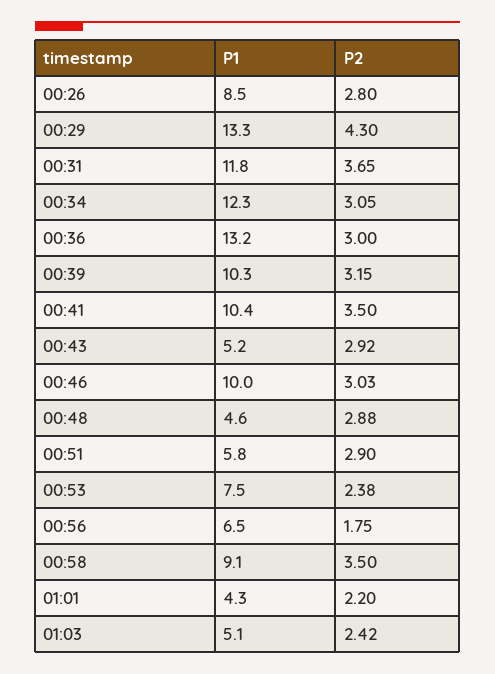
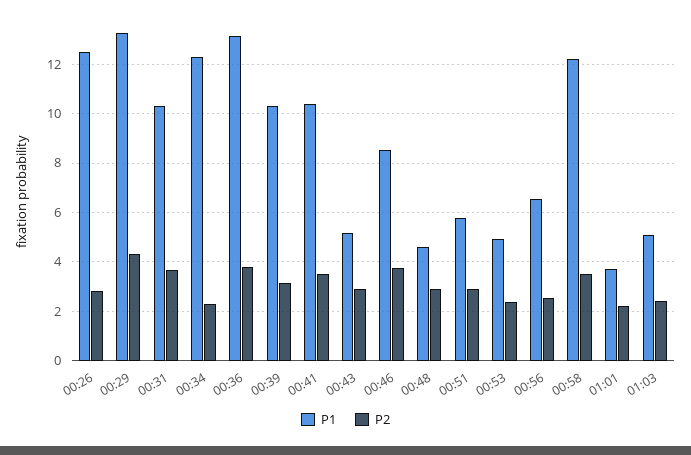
P1, 00:26: 8.5 -> 12.5
P1, 00:31: 11.8 -> 10.25
P2, 00:34: 3.05 -> 2.25
P2, 00:36: 3 -> 3.75
P1, 00:46: 10 -> 8.5
P2, 00:46: 3.03 -> 3.75
P1, 00:53: 7.5 -> 5
P2, 00:56: 1.75 -> 2.5
P1, 00:58: 9.1 -> 12.25
P1, 01:01: 4.3 -> 3.75

